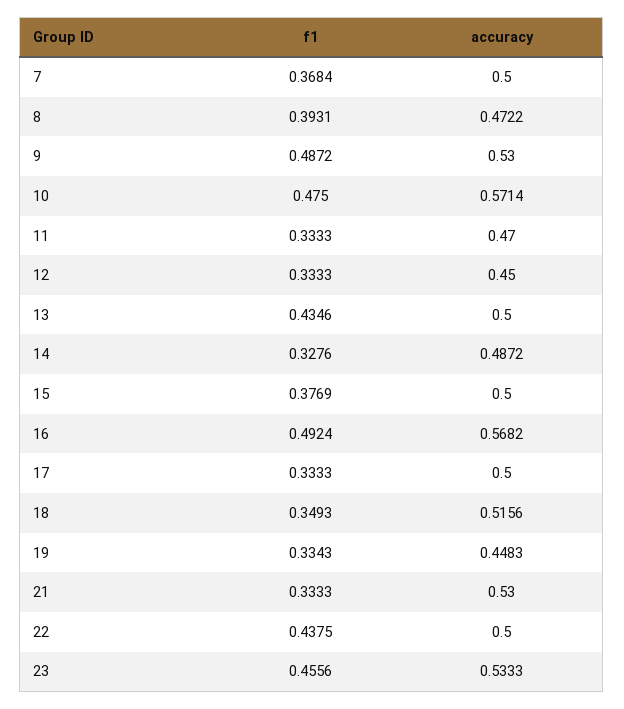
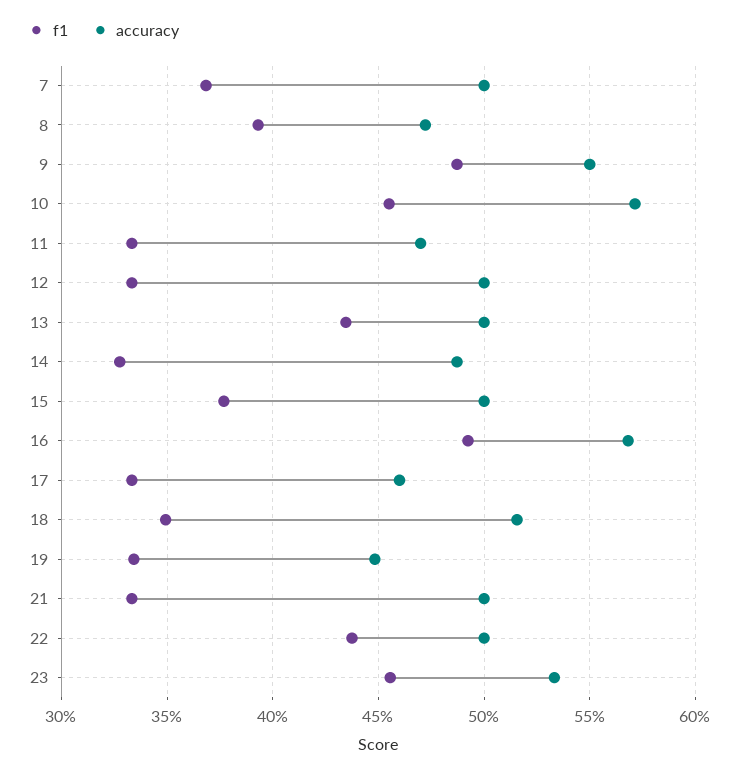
accuracy, 9: 0.53 -> 0.55
f1, 10: 0.475 -> 0.455
accuracy, 12: 0.45 -> 0.5
accuracy, 17: 0.5 -> 0.46
accuracy, 21: 0.53 -> 0.5

